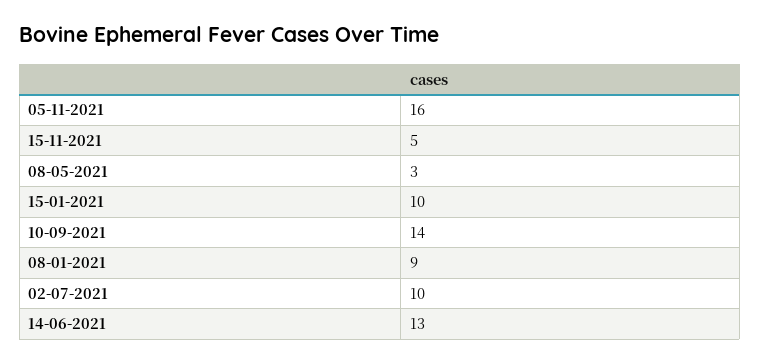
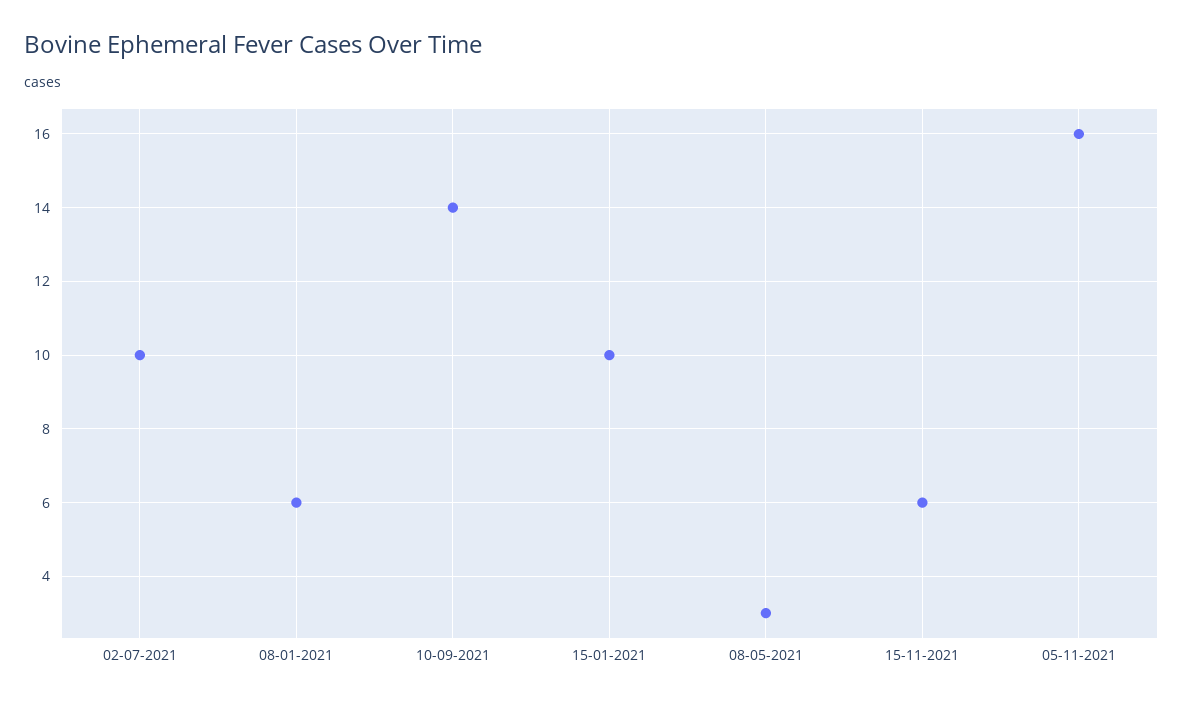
15-11-2021: 5 -> 6
08-01-2021: 9 -> 6
14-06-2021: 13 -> none

